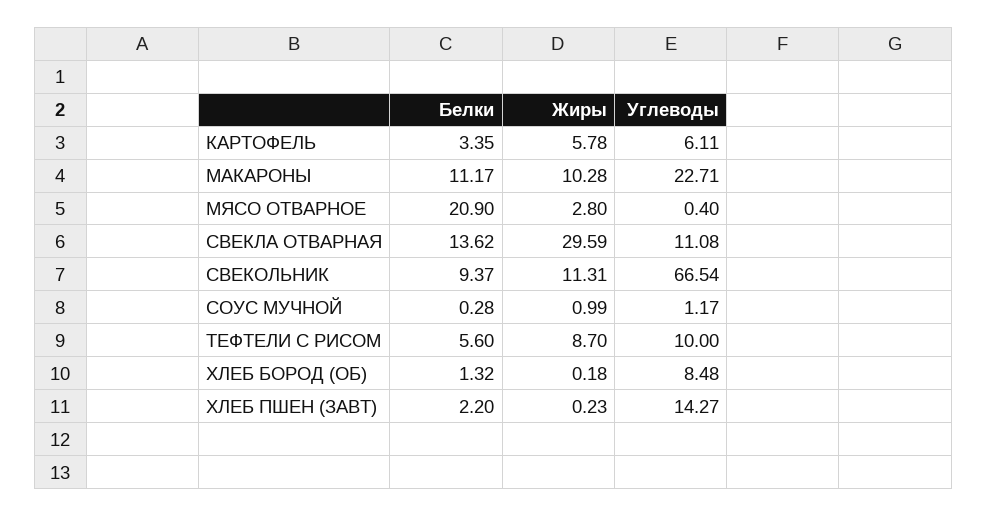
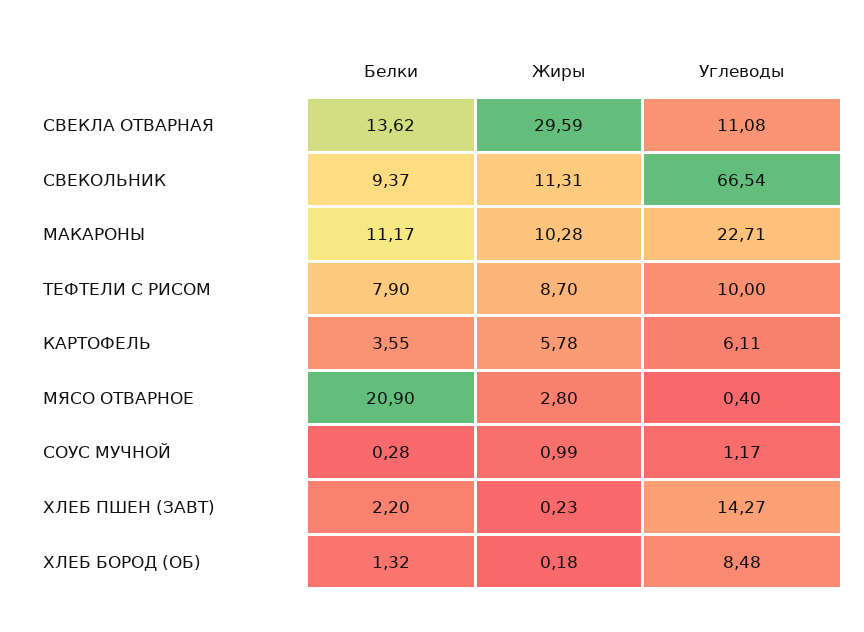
Белки, КАРТОФЕЛЬ: 3.35 -> 3.55
Белки, ТЕФТЕЛИ С РИСОМ: 5.6 -> 7.9

